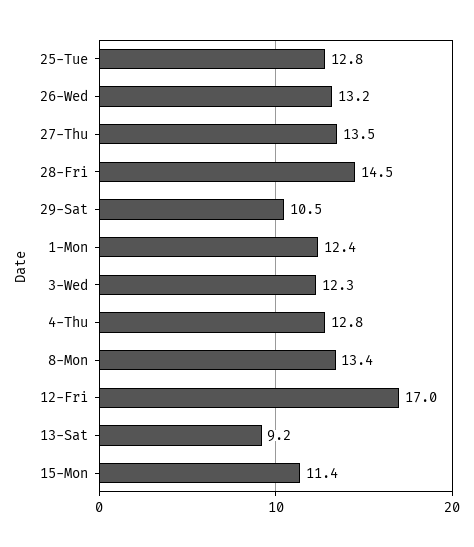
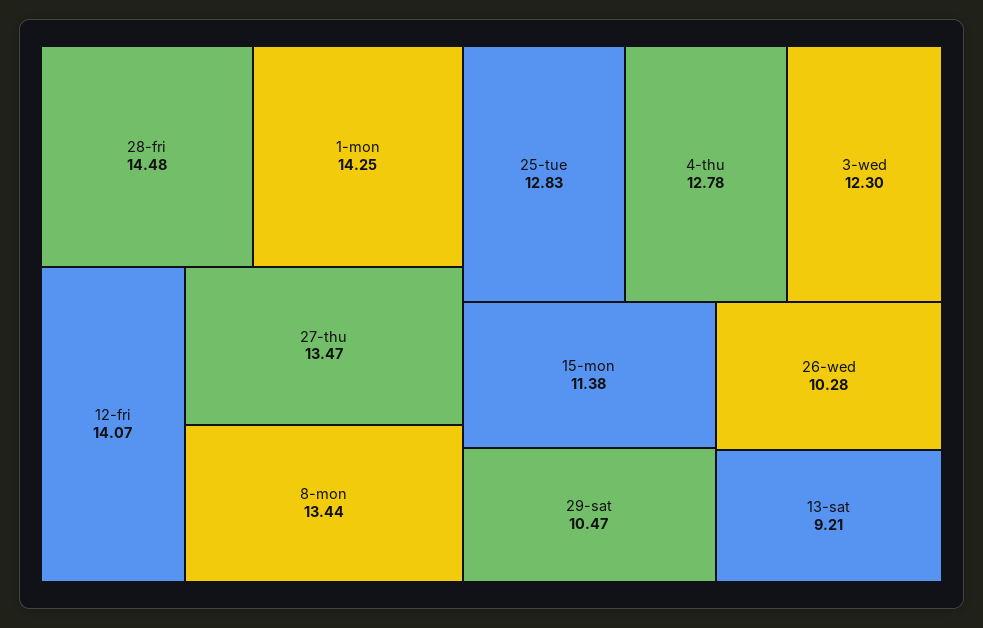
26-Wed: 13.2 -> 10.28
1-Mon: 12.4 -> 14.25
12-Fri: 17 -> 14.07

